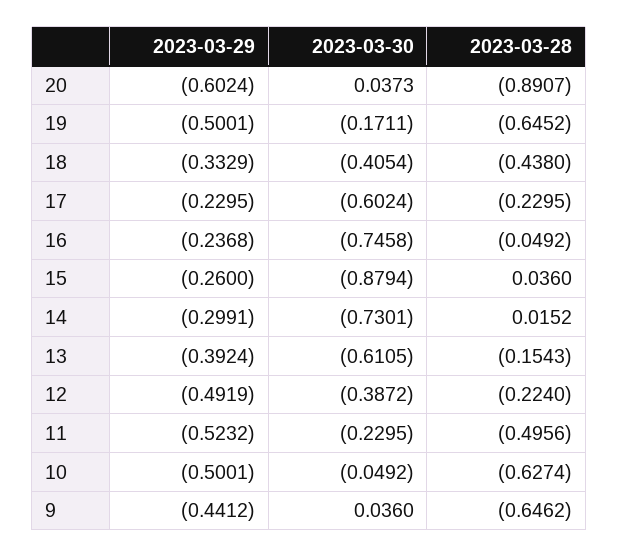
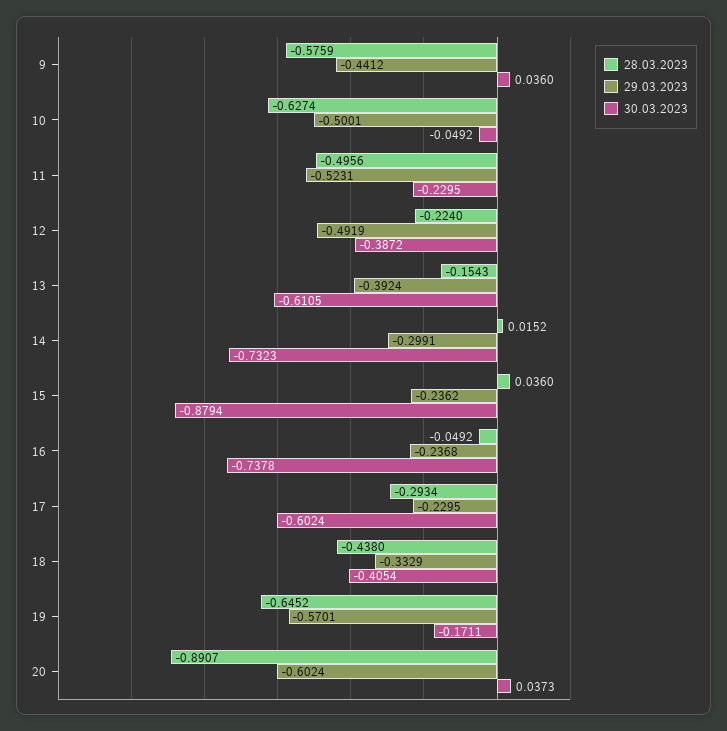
2023-03-29, 19: -0.5001 -> -0.5701
2023-03-28, 17: -0.2295 -> -0.2934
2023-03-30, 16: -0.7458 -> -0.7378
2023-03-29, 15: -0.26 -> -0.2362
2023-03-30, 14: -0.7301 -> -0.7323
2023-03-29, 11: -0.5232 -> -0.5231
2023-03-28, 9: -0.6462 -> -0.5759

